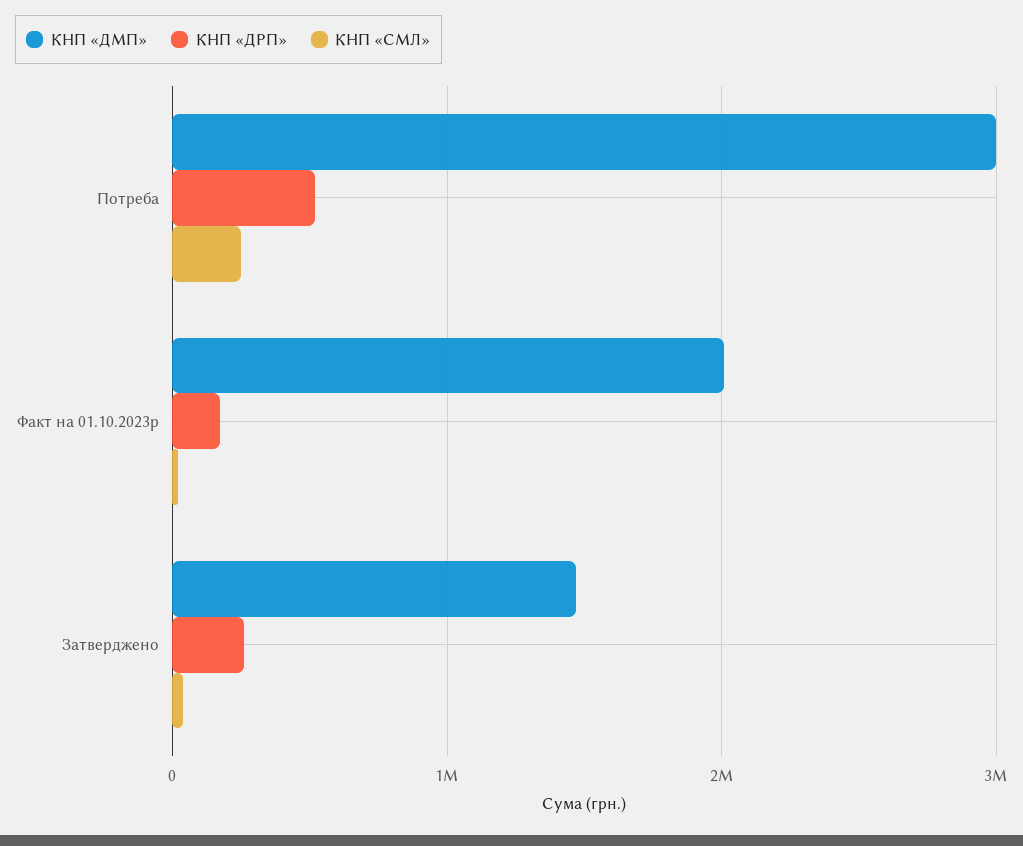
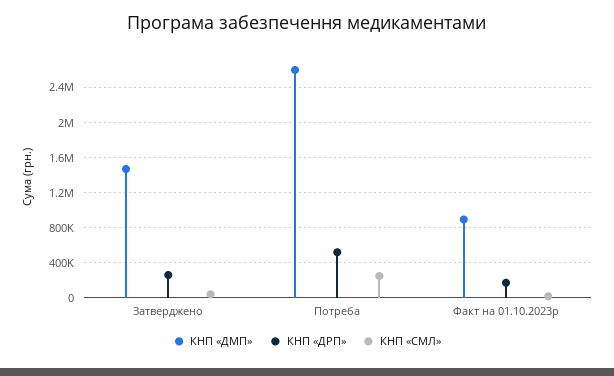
КНП «ДМП», Потреба: 3000000 -> 2600000
КНП «ДМП», Факт на 01.10.2023р: 2000000 -> 900000

